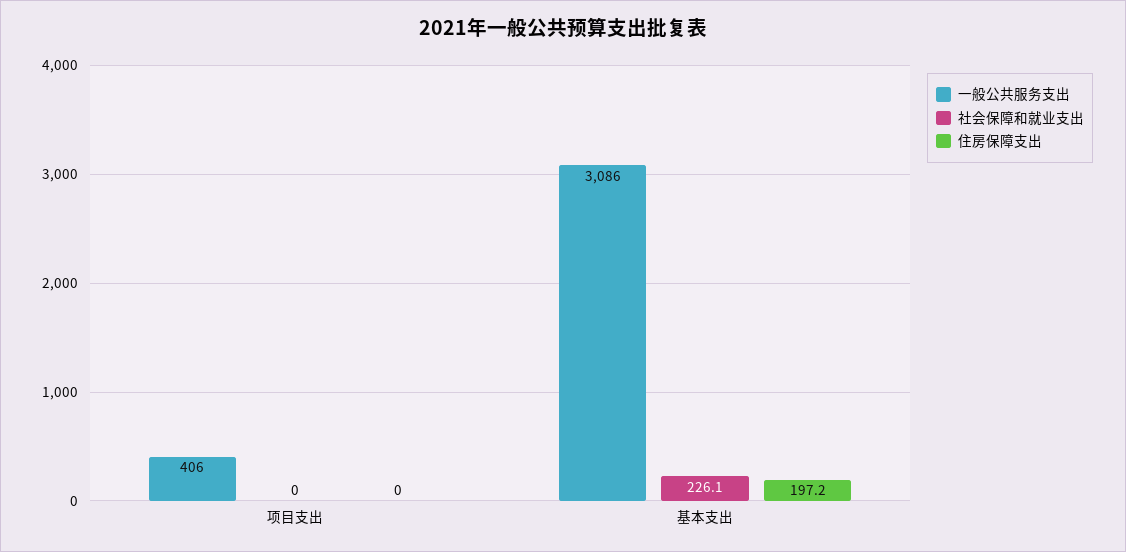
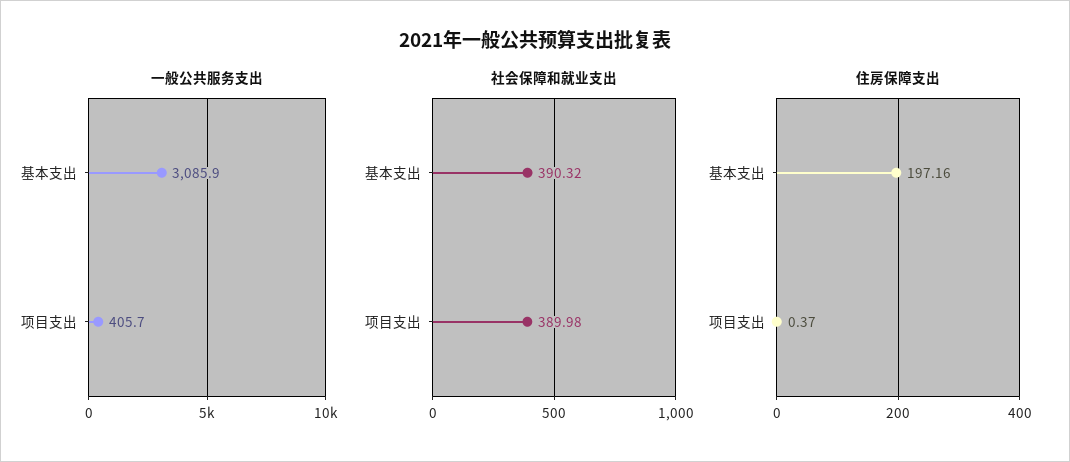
社会保障和就业支出, 项目支出: 0 -> 389.98
住房保障支出, 项目支出: 0 -> 0.37
社会保障和就业支出, 基本支出: 226.1 -> 390.32

